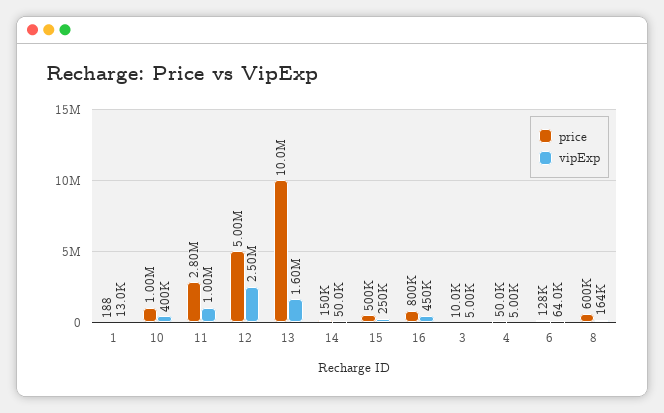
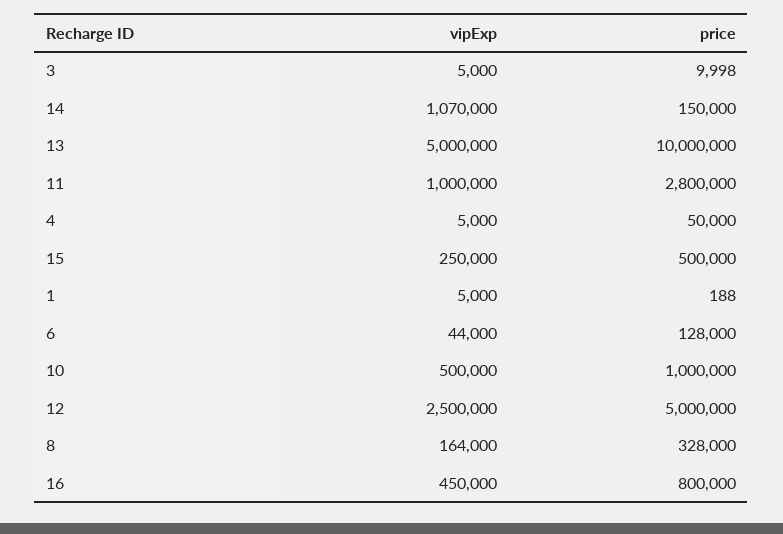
vipExp, 1: 13000 -> 5000
vipExp, 10: 400000 -> 500000
vipExp, 13: 1600000 -> 5000000
vipExp, 14: 50000 -> 1070000
vipExp, 6: 64000 -> 44000
price, 8: 600000 -> 328000

